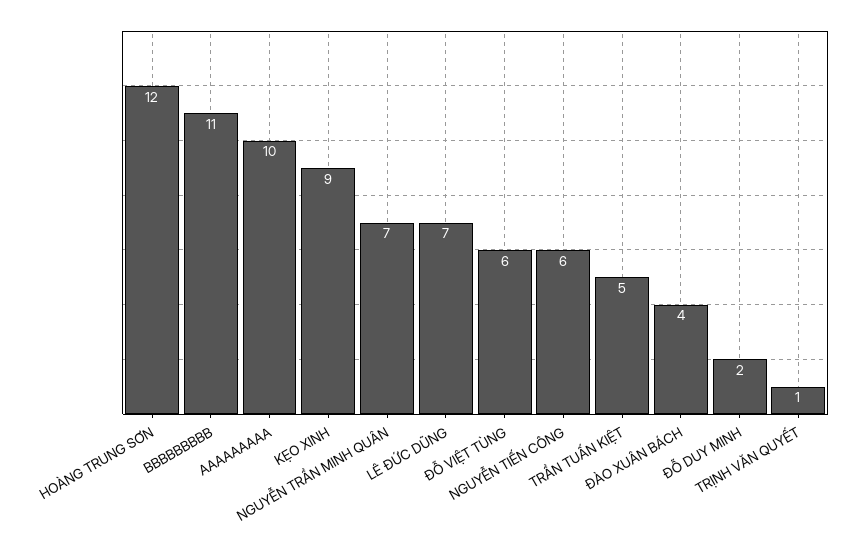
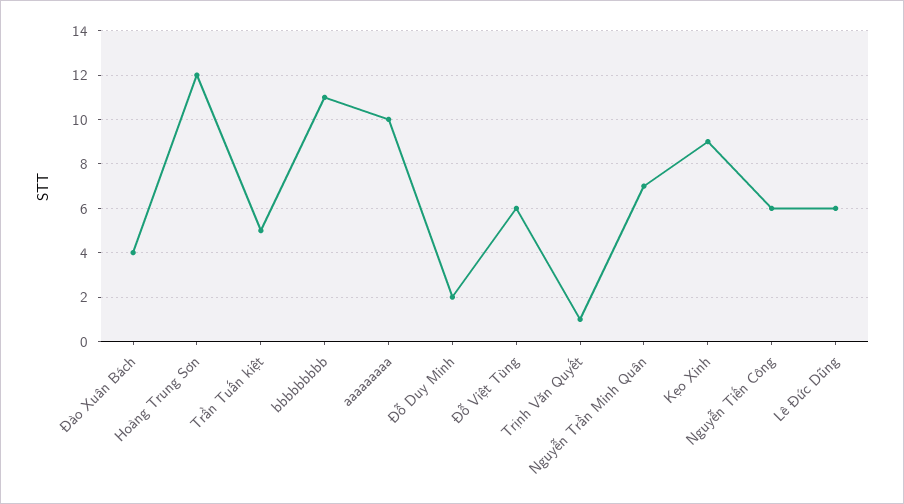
LÊ ĐỨC DŨNG: 7 -> 6

